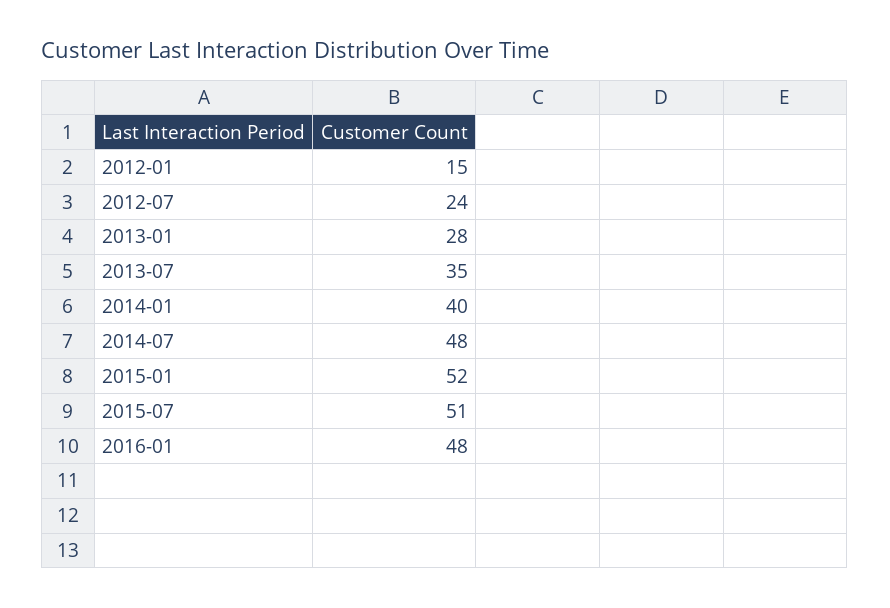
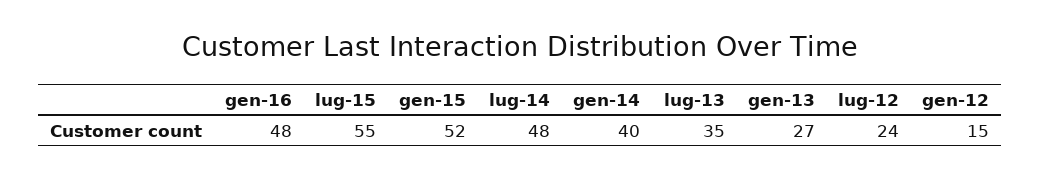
2013-01: 28 -> 27
2015-07: 51 -> 55

